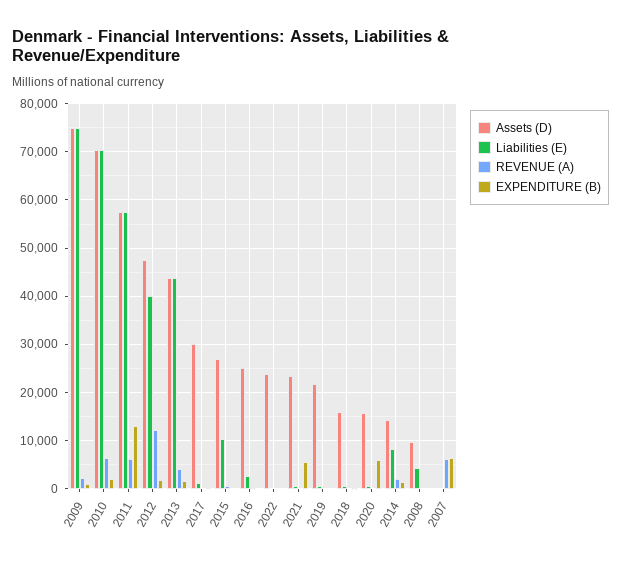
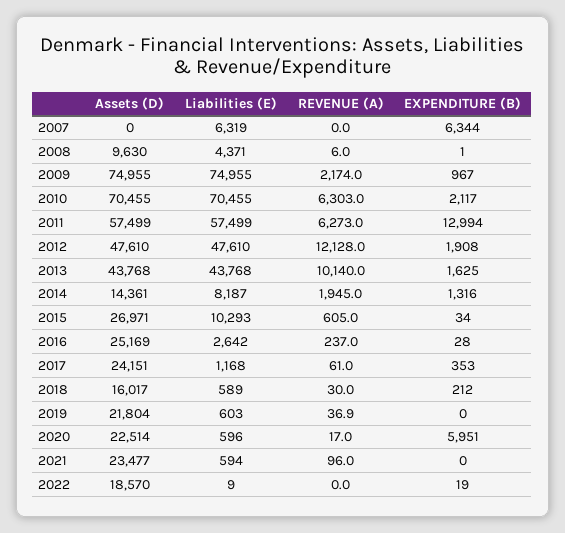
Liabilities (E), 2012: 40000 -> 47610
REVENUE (A), 2013: 4000 -> 10140
Assets (D), 2017: 30000 -> 24151
Assets (D), 2022: 24000 -> 18570
EXPENDITURE (B), 2021: 6000 -> 0
Assets (D), 2020: 16000 -> 22514
Liabilities (E), 2007: 0 -> 6319
REVENUE (A), 2007: 6000 -> 0

